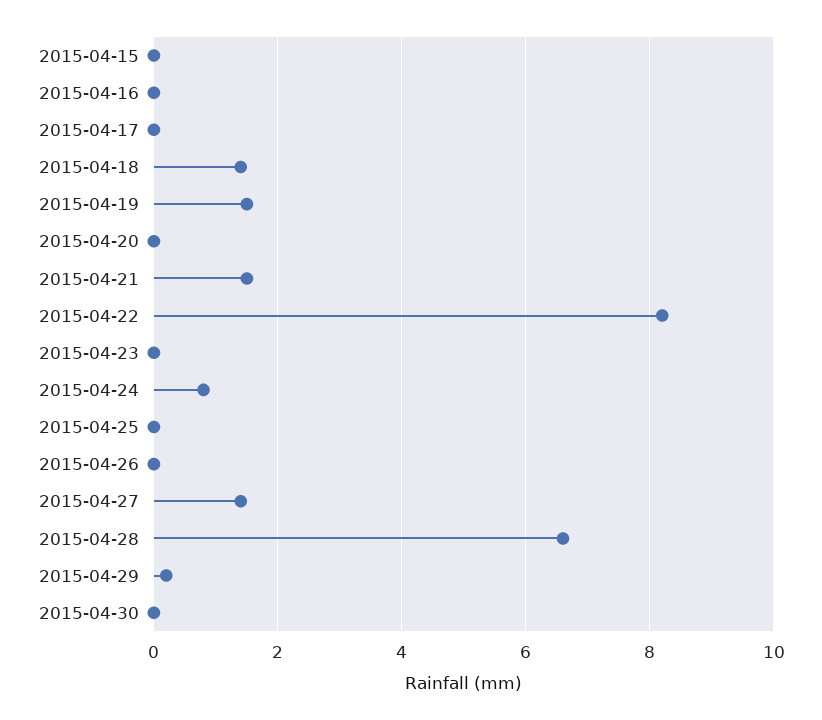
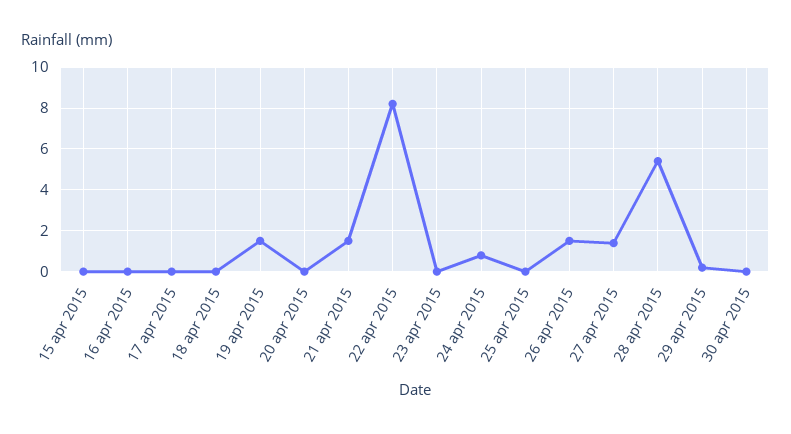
2015-04-18: 1.5 -> 0
2015-04-26: 0 -> 1.5
2015-04-28: 6.5 -> 5.5

